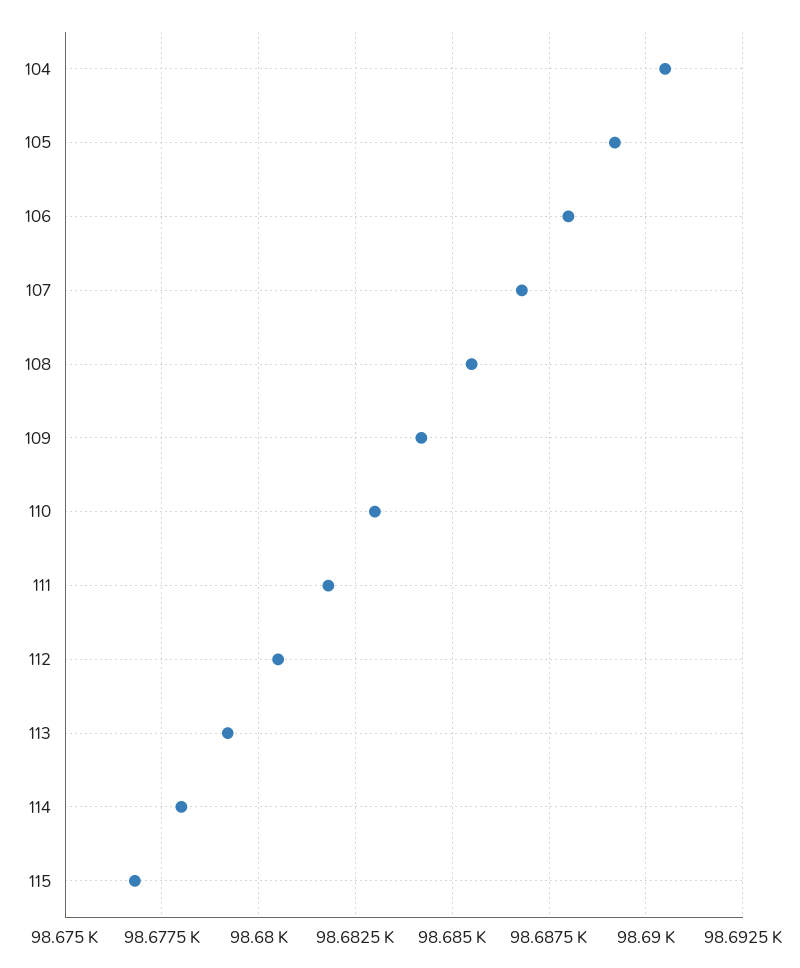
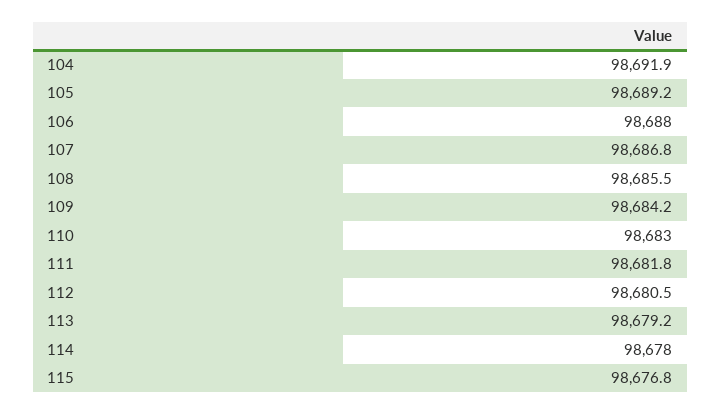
104: 98690.5 -> 98691.9

